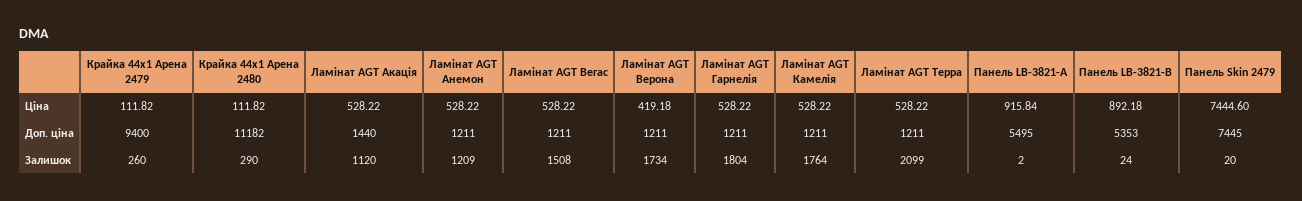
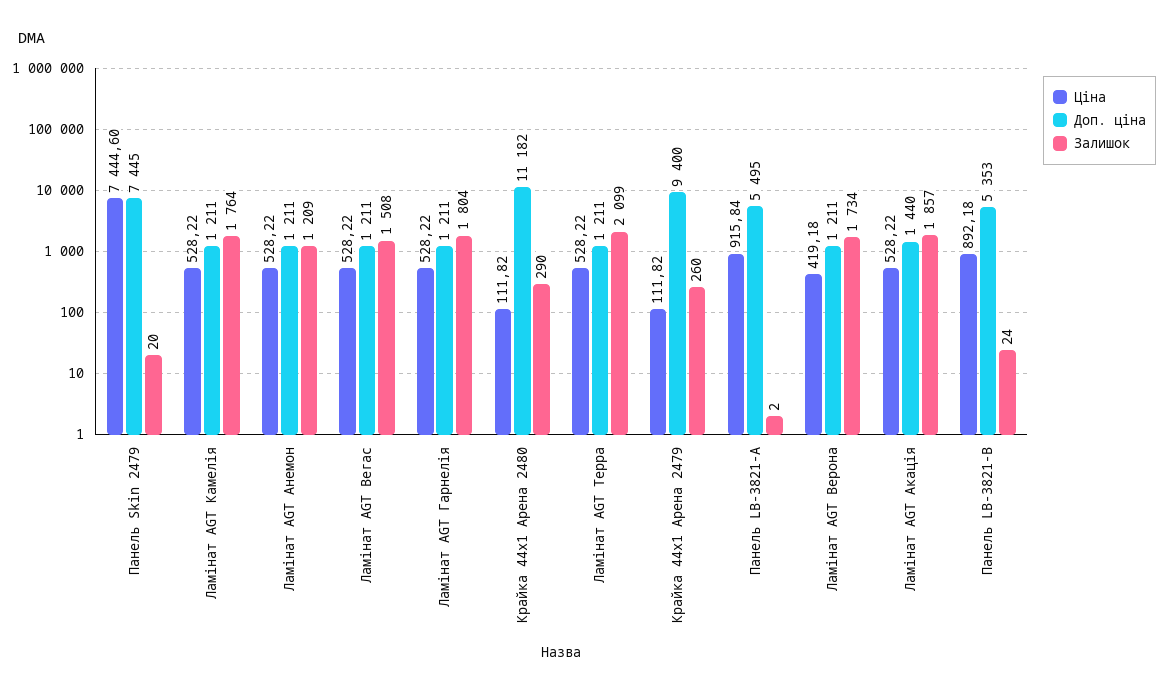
Залишок, Ламінат AGT Акація: 1120 -> 1857

